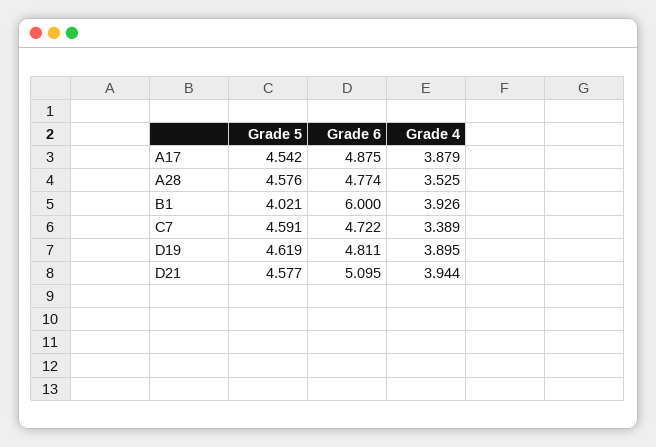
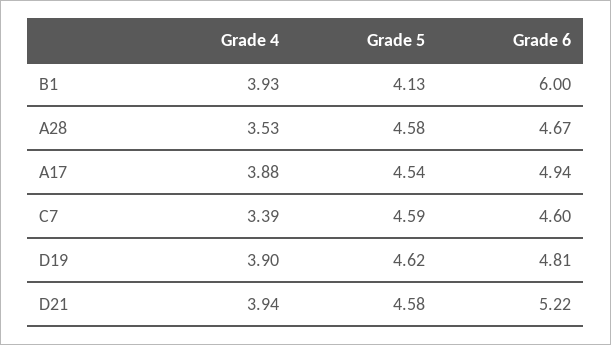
Grade 6, A17: 4.875 -> 4.94
Grade 6, A28: 4.774 -> 4.67
Grade 5, B1: 4.021 -> 4.13
Grade 6, C7: 4.722 -> 4.6
Grade 6, D21: 5.095 -> 5.22

